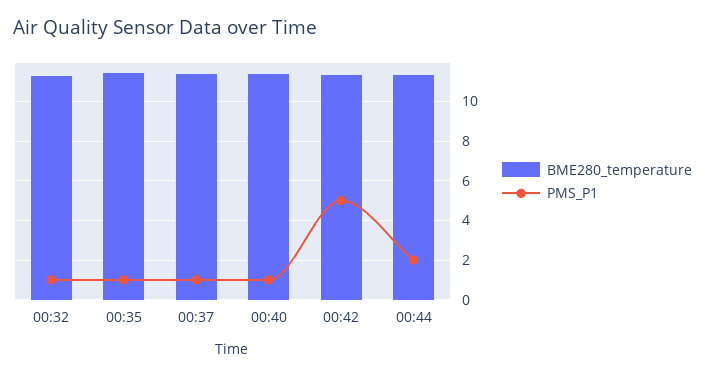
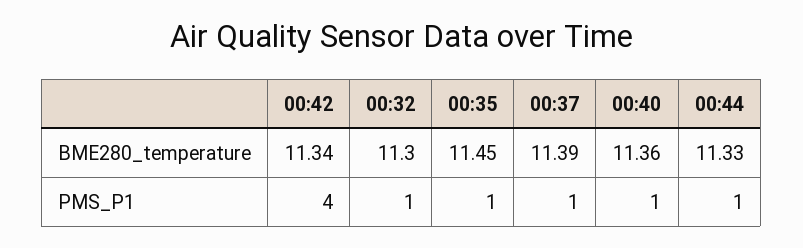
PMS_P1, 00:42: 5 -> 4
PMS_P1, 00:44: 2 -> 1

